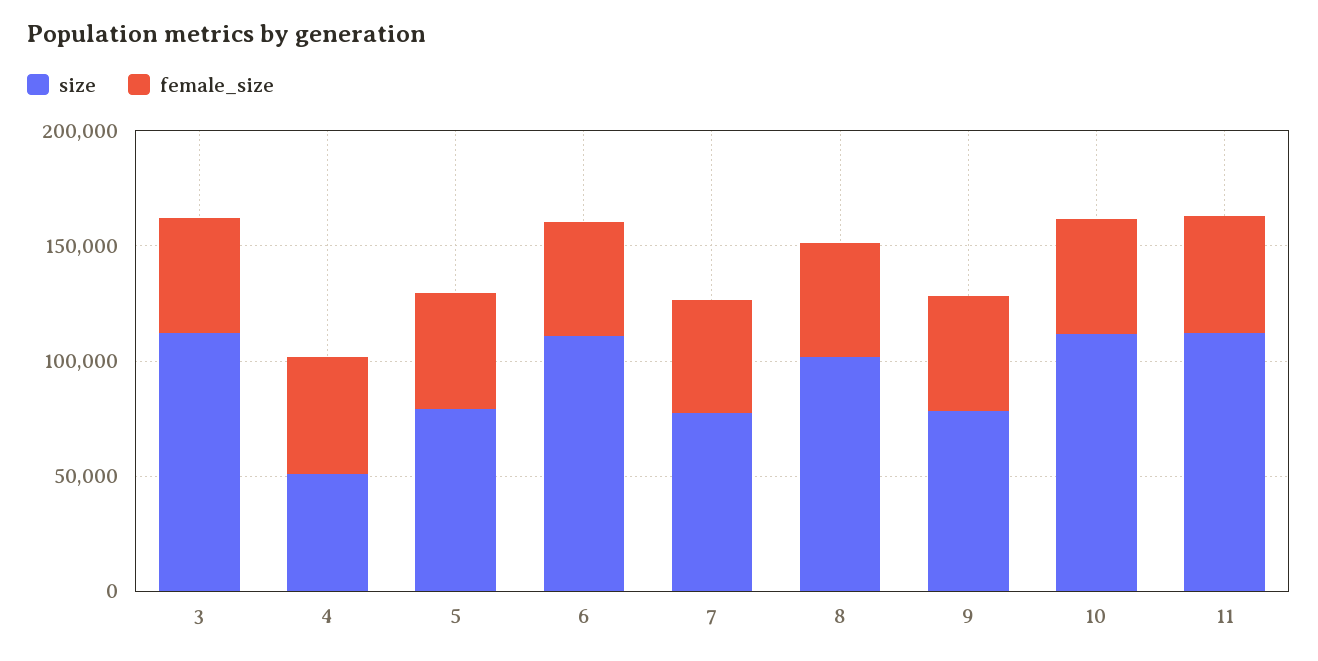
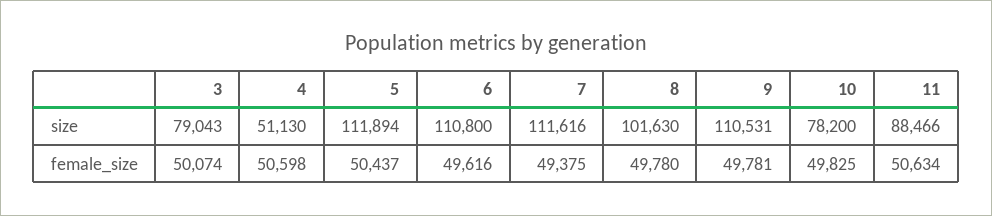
size, 3: 110000 -> 79043
size, 5: 80000 -> 111894
size, 7: 80000 -> 111616
size, 9: 80000 -> 110531
size, 10: 110000 -> 78200
size, 11: 110000 -> 88466

